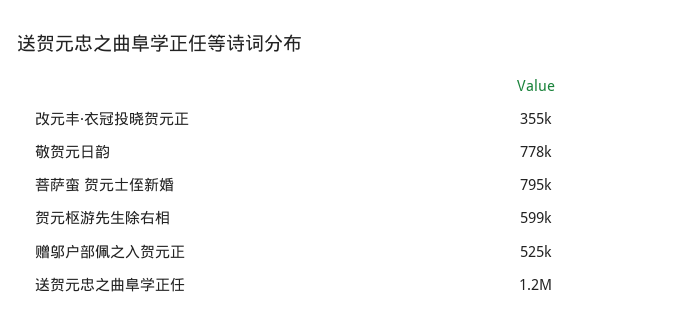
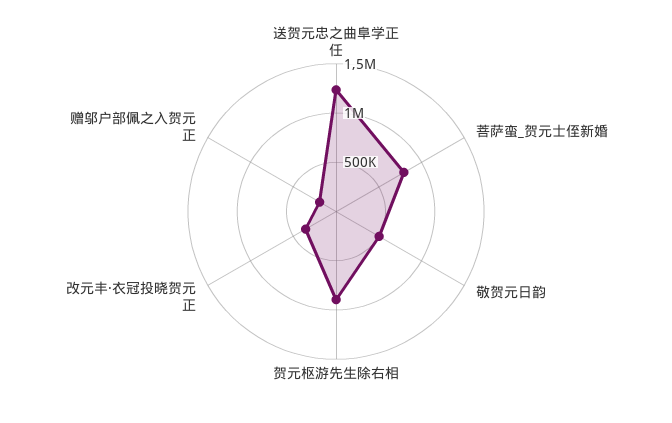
敬贺元日韵: 778000 -> 500000
贺元枢游先生除右相: 599000 -> 900000
赠邬户部佩之入贺元正: 525000 -> 200000

